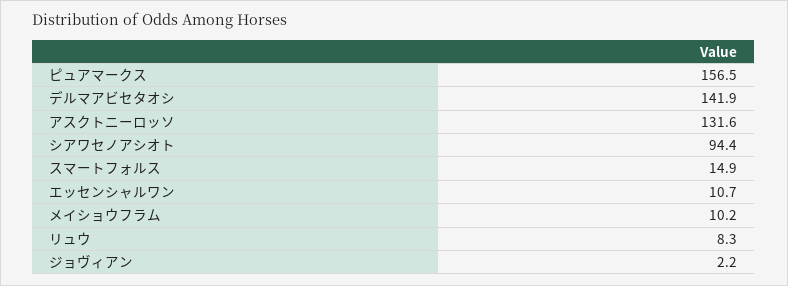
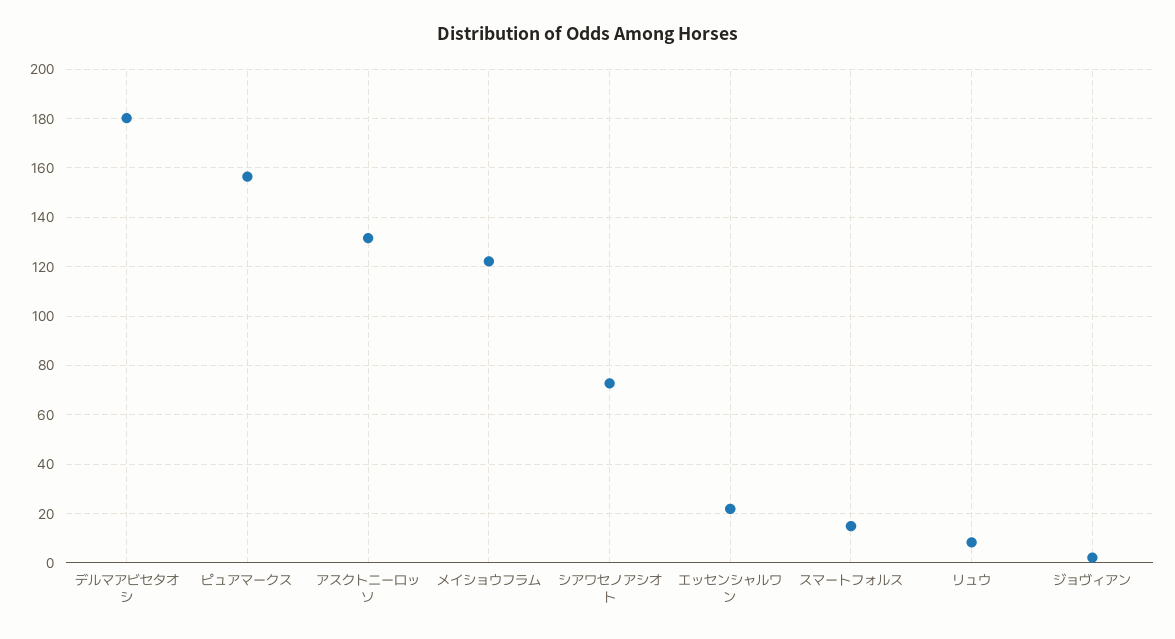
デルマアビセタオシ: 141.9 -> 180
シアワセノアシオト: 94.4 -> 72.5
エッセンシャルワン: 10.7 -> 22.5
メイショウフラム: 10.2 -> 122.5

